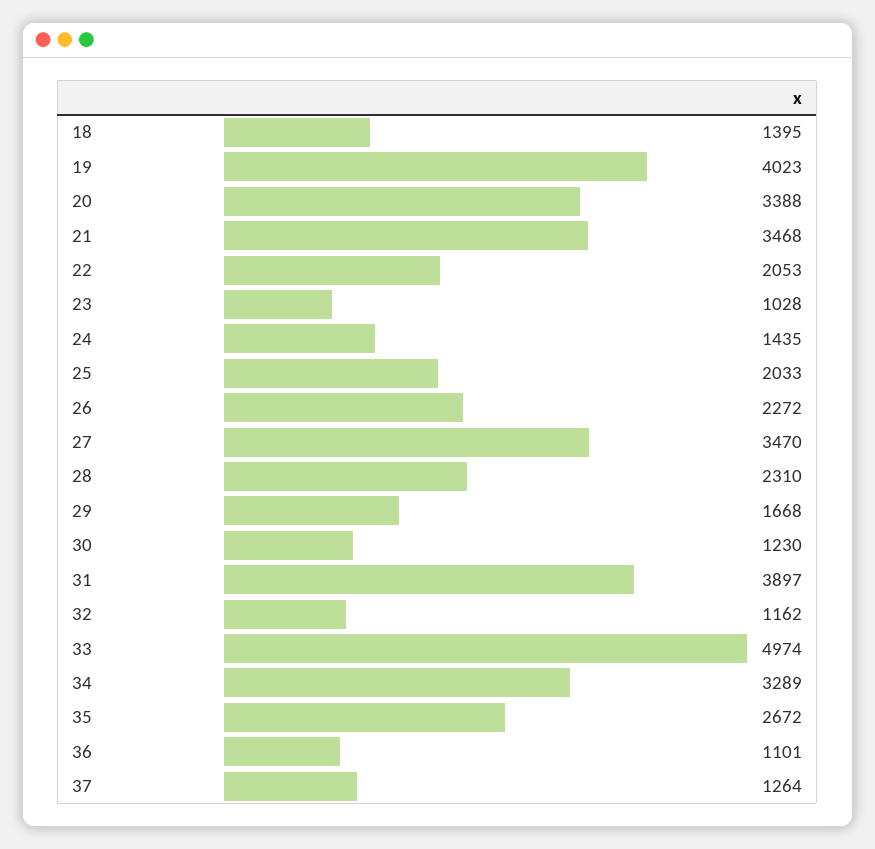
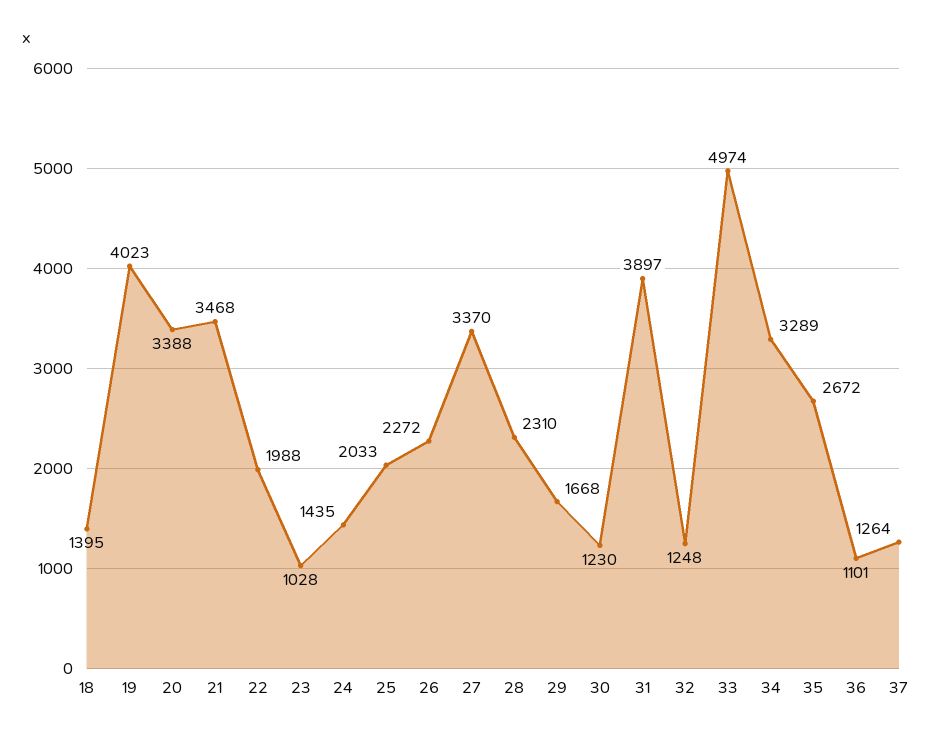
22: 2053 -> 1988
27: 3470 -> 3370
32: 1162 -> 1248

